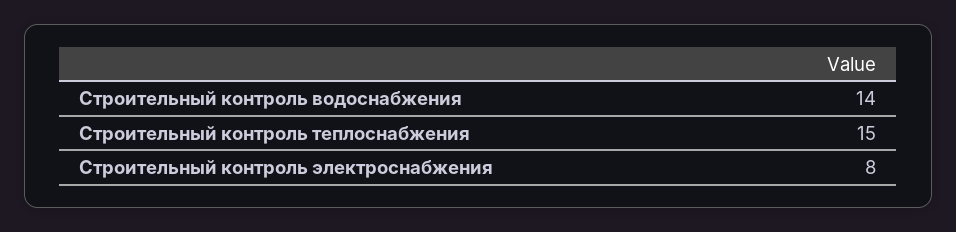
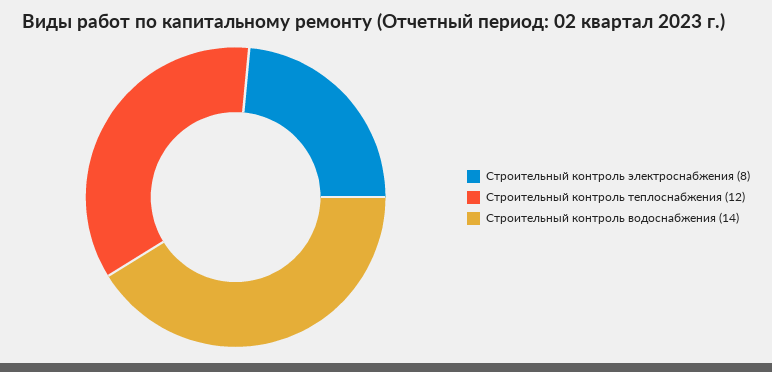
Строительный контроль теплоснабжения: 15 -> 12

